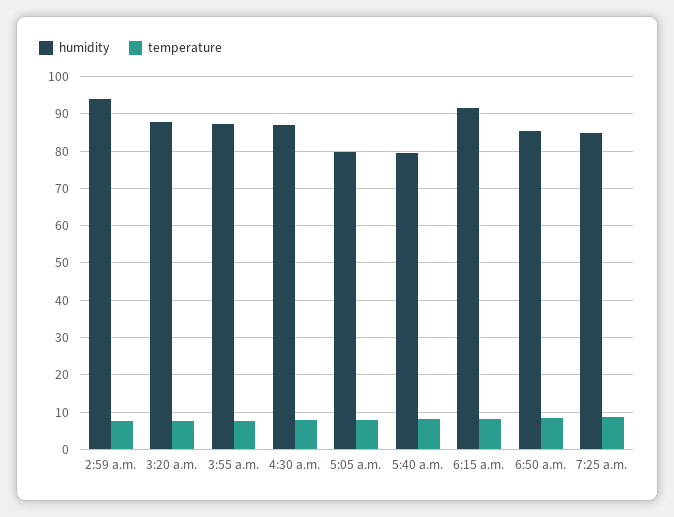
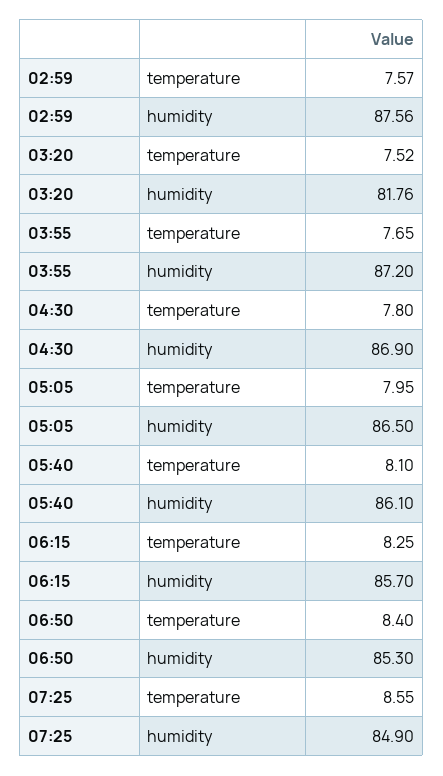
humidity, 2:59 a.m.: 94 -> 87.56
humidity, 3:20 a.m.: 88 -> 81.76
humidity, 5:05 a.m.: 80 -> 86.5
humidity, 5:40 a.m.: 80 -> 86.1
humidity, 6:15 a.m.: 92 -> 85.7

